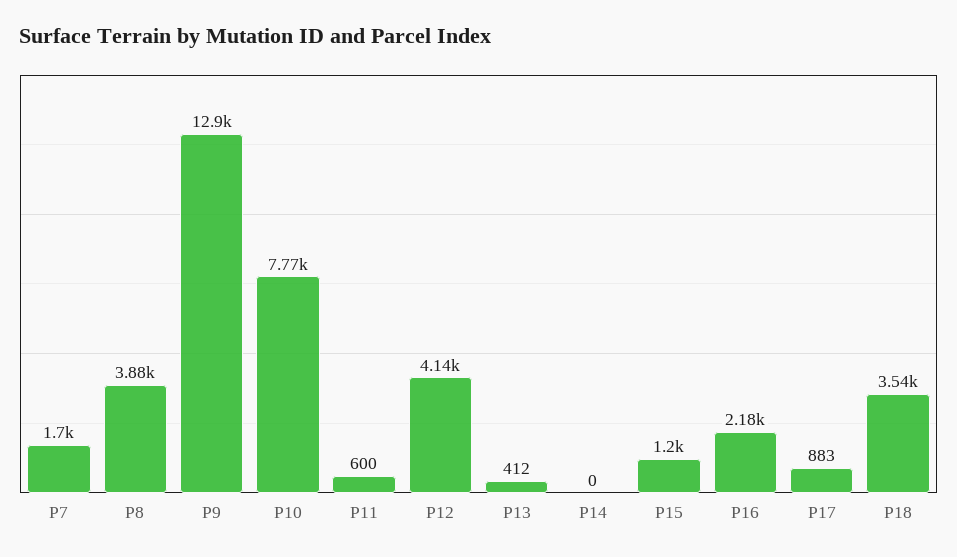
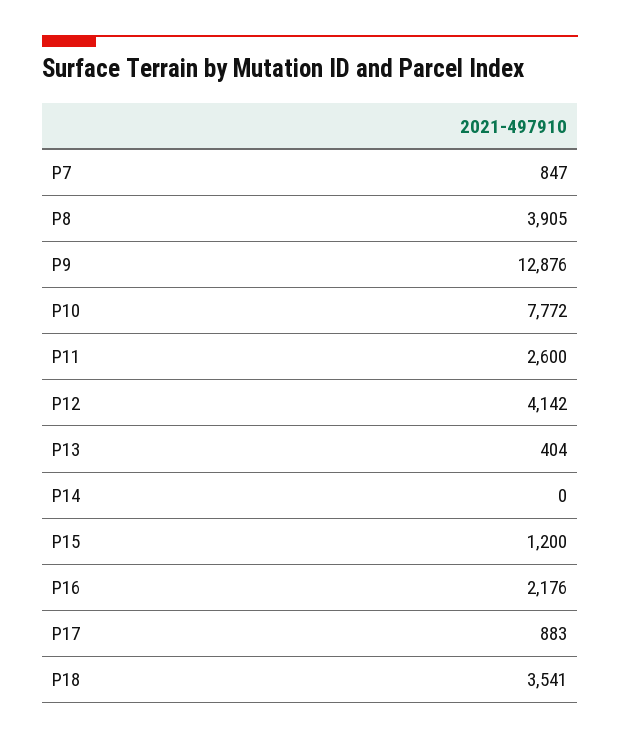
P7: 1700 -> 847
P8: 3880 -> 3905
P11: 600 -> 2600
P13: 412 -> 404

